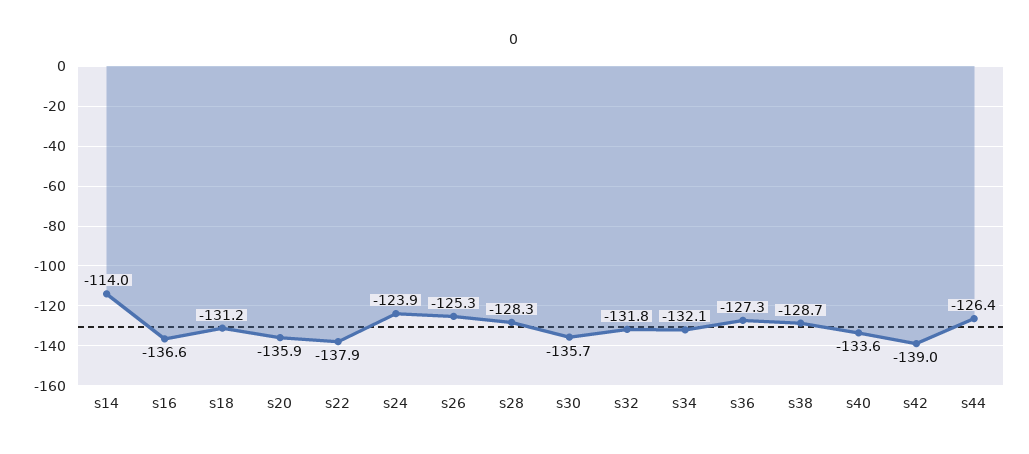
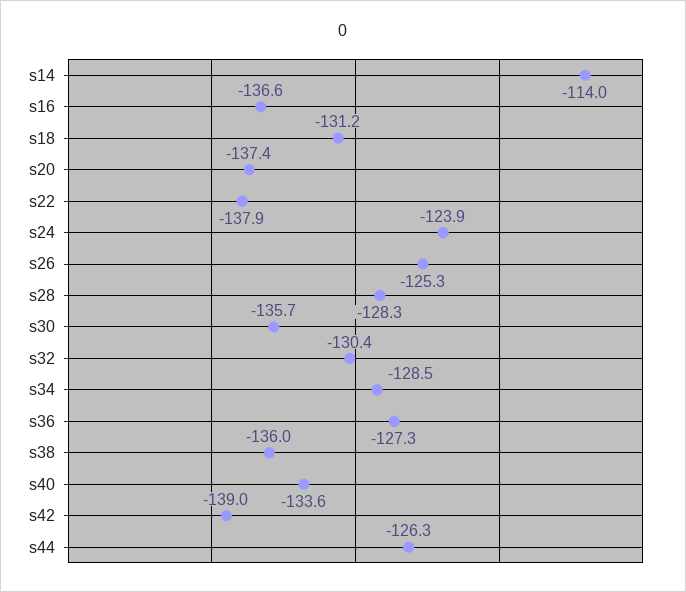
s20: -135.9 -> -137.4
s32: -131.8 -> -130.4
s34: -132.1 -> -128.5
s38: -128.7 -> -136
s44: -126.4 -> -126.3

